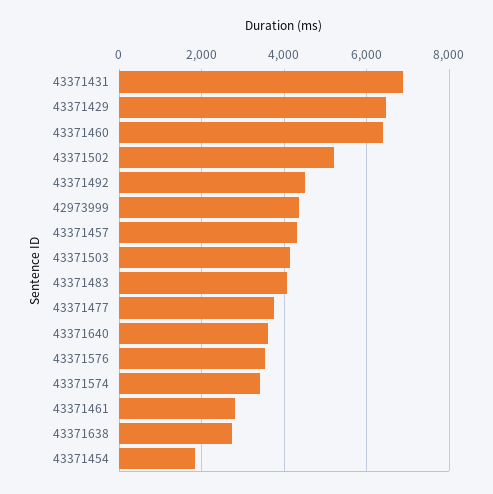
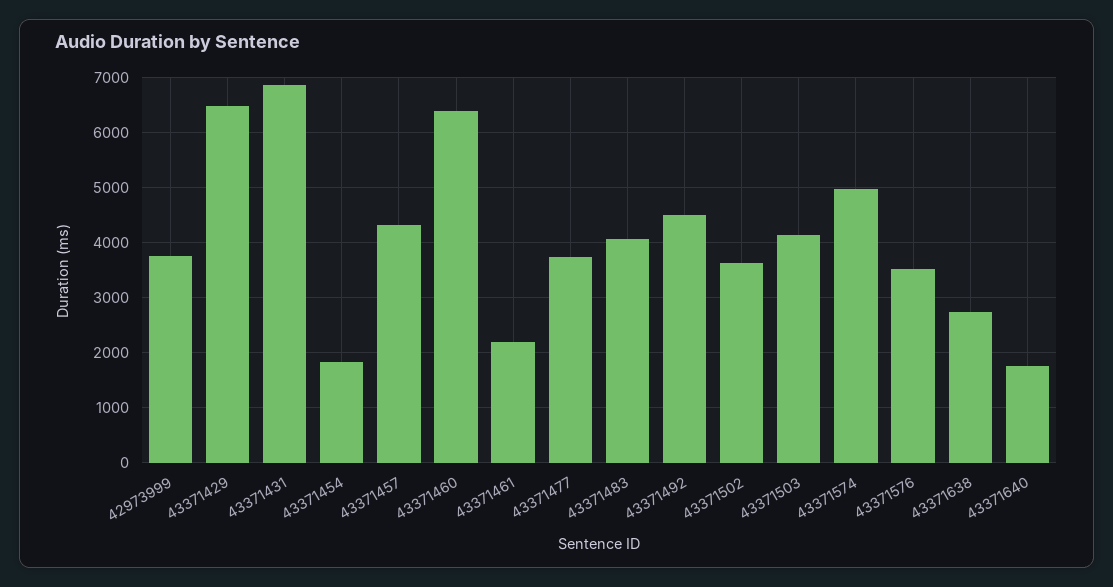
43371502: 5200 -> 3600
42973999: 4400 -> 3800
43371640: 3600 -> 1800
43371574: 3400 -> 5000
43371461: 2800 -> 2200

